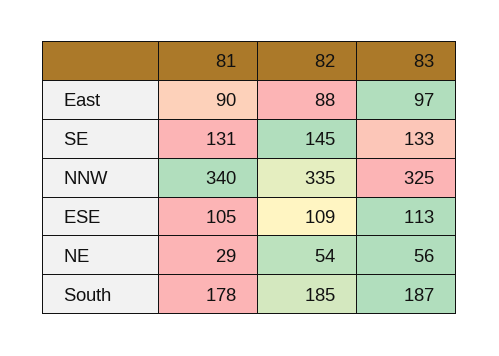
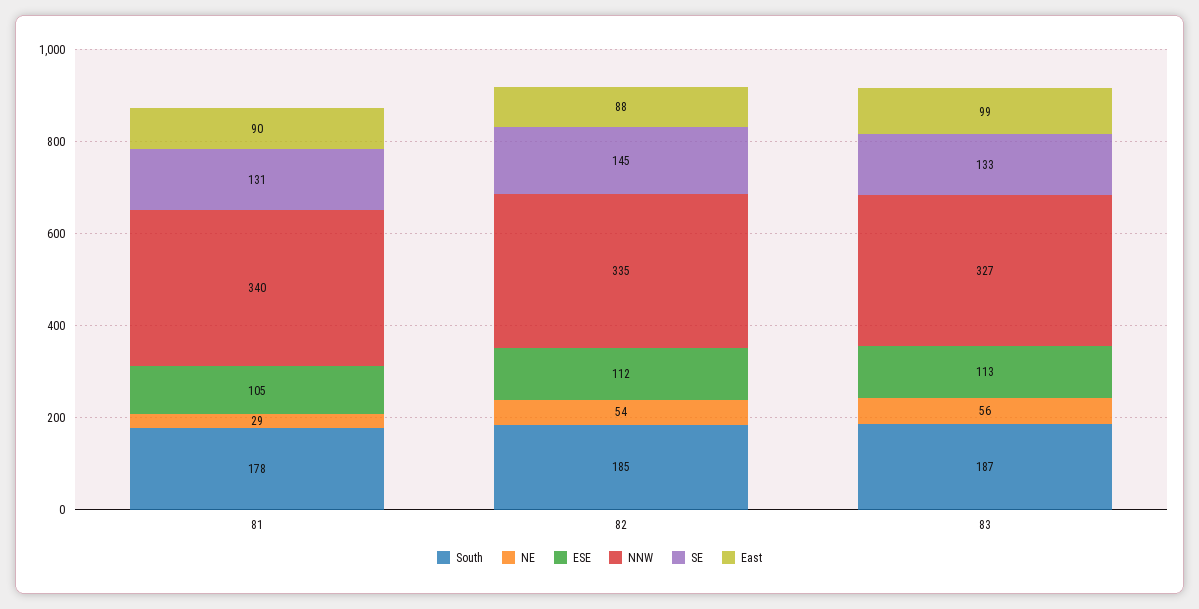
East, 83: 97 -> 99
NNW, 83: 325 -> 327
ESE, 82: 109 -> 112

